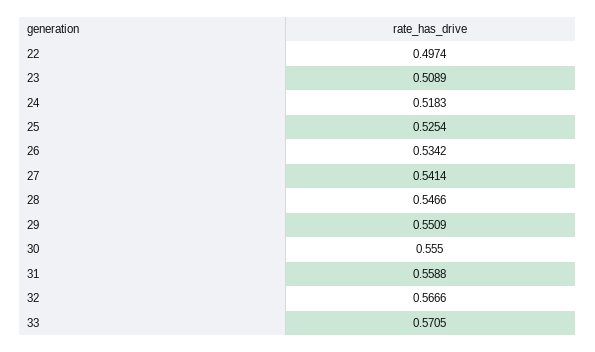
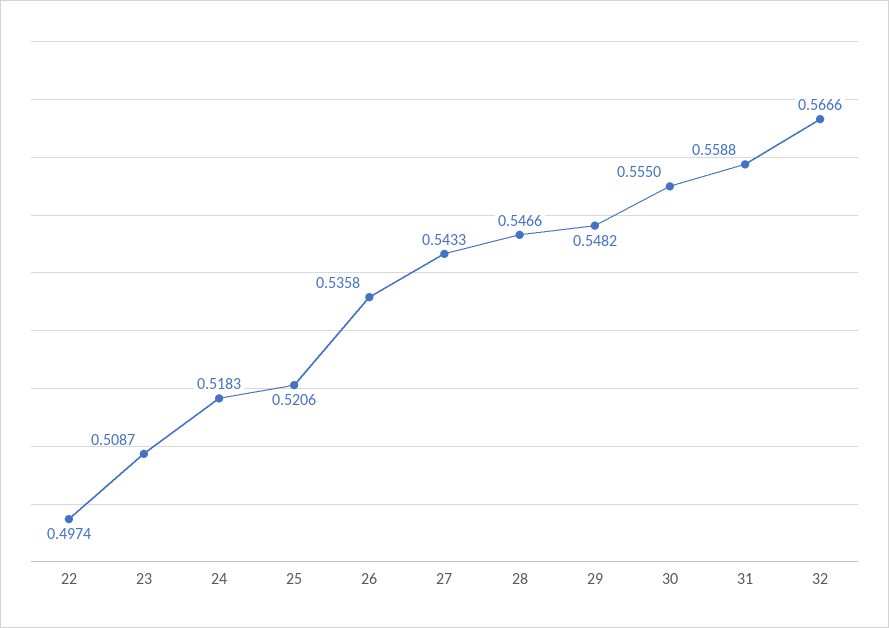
23: 0.5089 -> 0.5087
25: 0.5254 -> 0.5206
26: 0.5342 -> 0.5358
27: 0.5414 -> 0.5433
29: 0.5509 -> 0.5482
33: 0.5705 -> none

